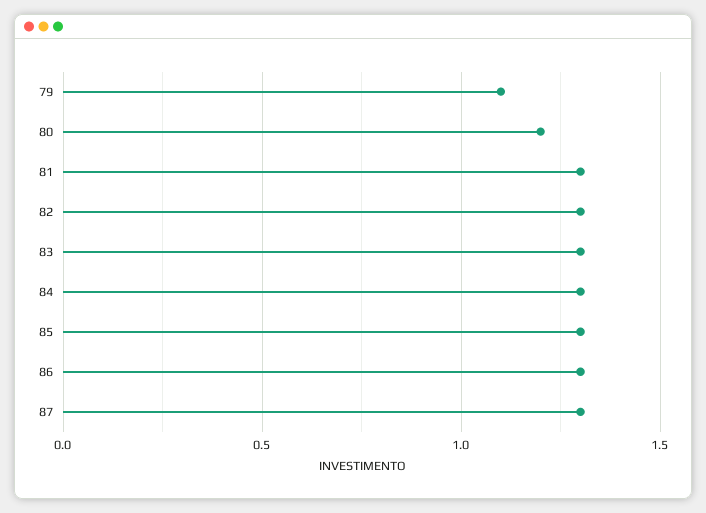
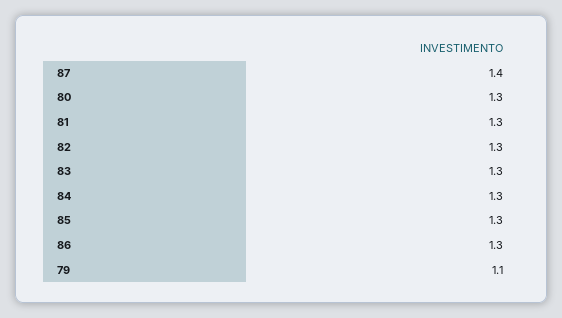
80: 1.2 -> 1.3
87: 1.3 -> 1.4

